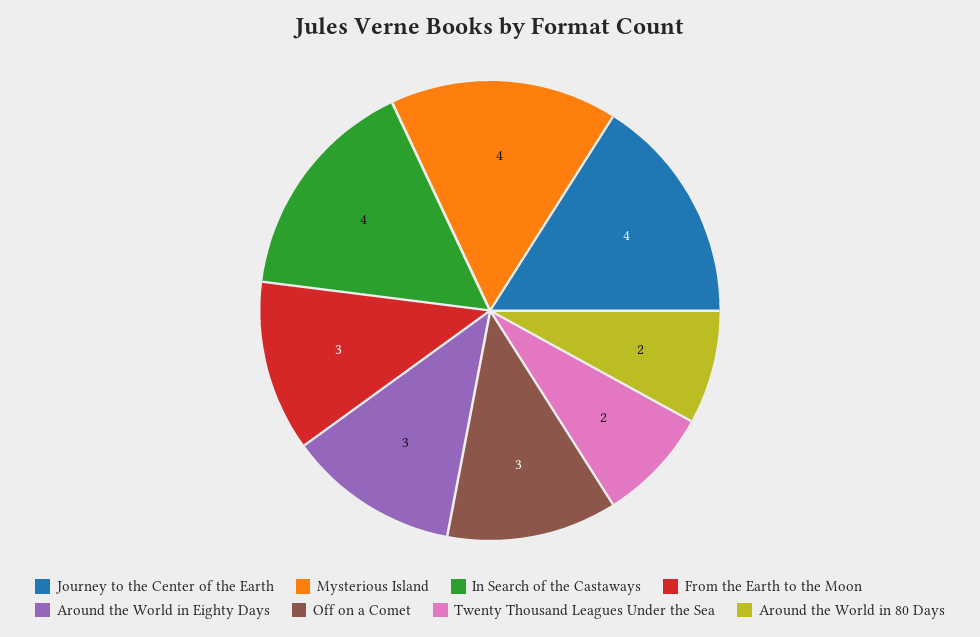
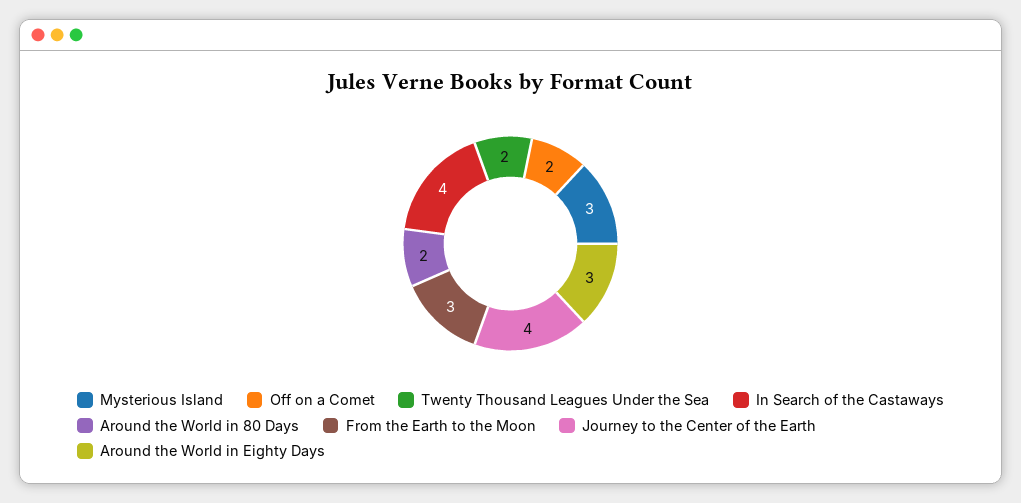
Mysterious Island: 4 -> 3
Off on a Comet: 3 -> 2

